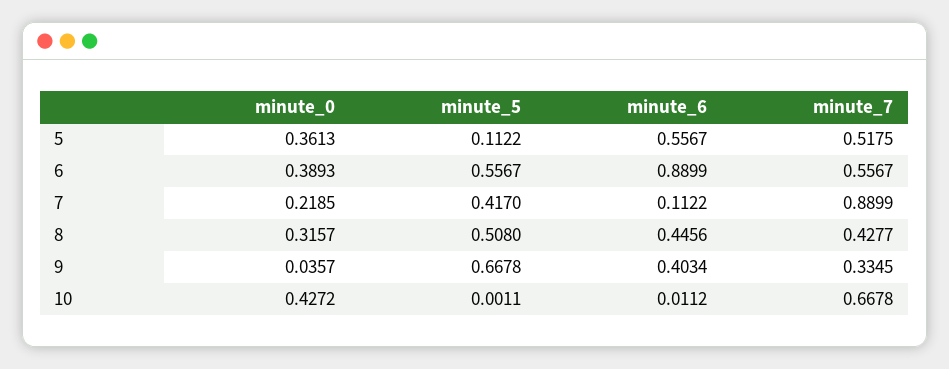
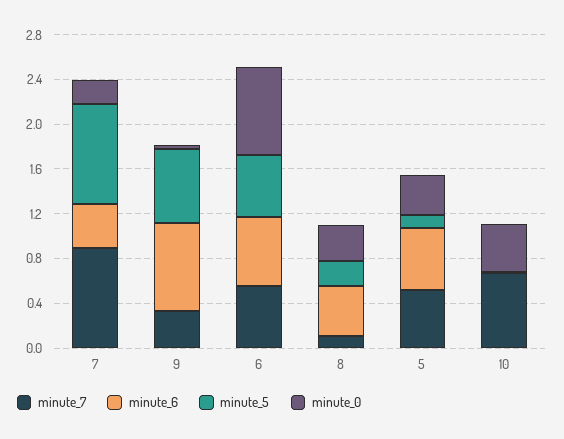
minute_0, 6: 0.3893 -> 0.8
minute_6, 6: 0.8899 -> 0.6
minute_5, 7: 0.417 -> 0.9
minute_6, 7: 0.1122 -> 0.4
minute_5, 8: 0.508 -> 0.2
minute_7, 8: 0.4277 -> 0.1
minute_6, 9: 0.4034 -> 0.8

